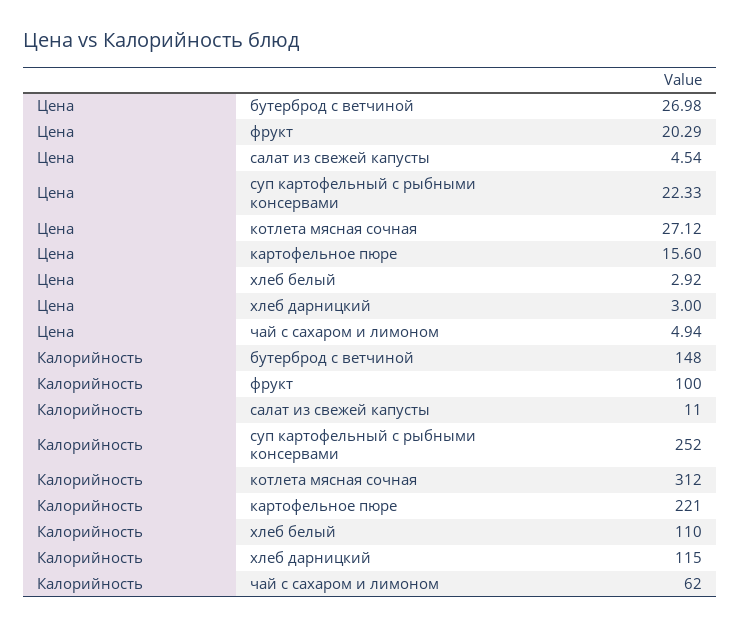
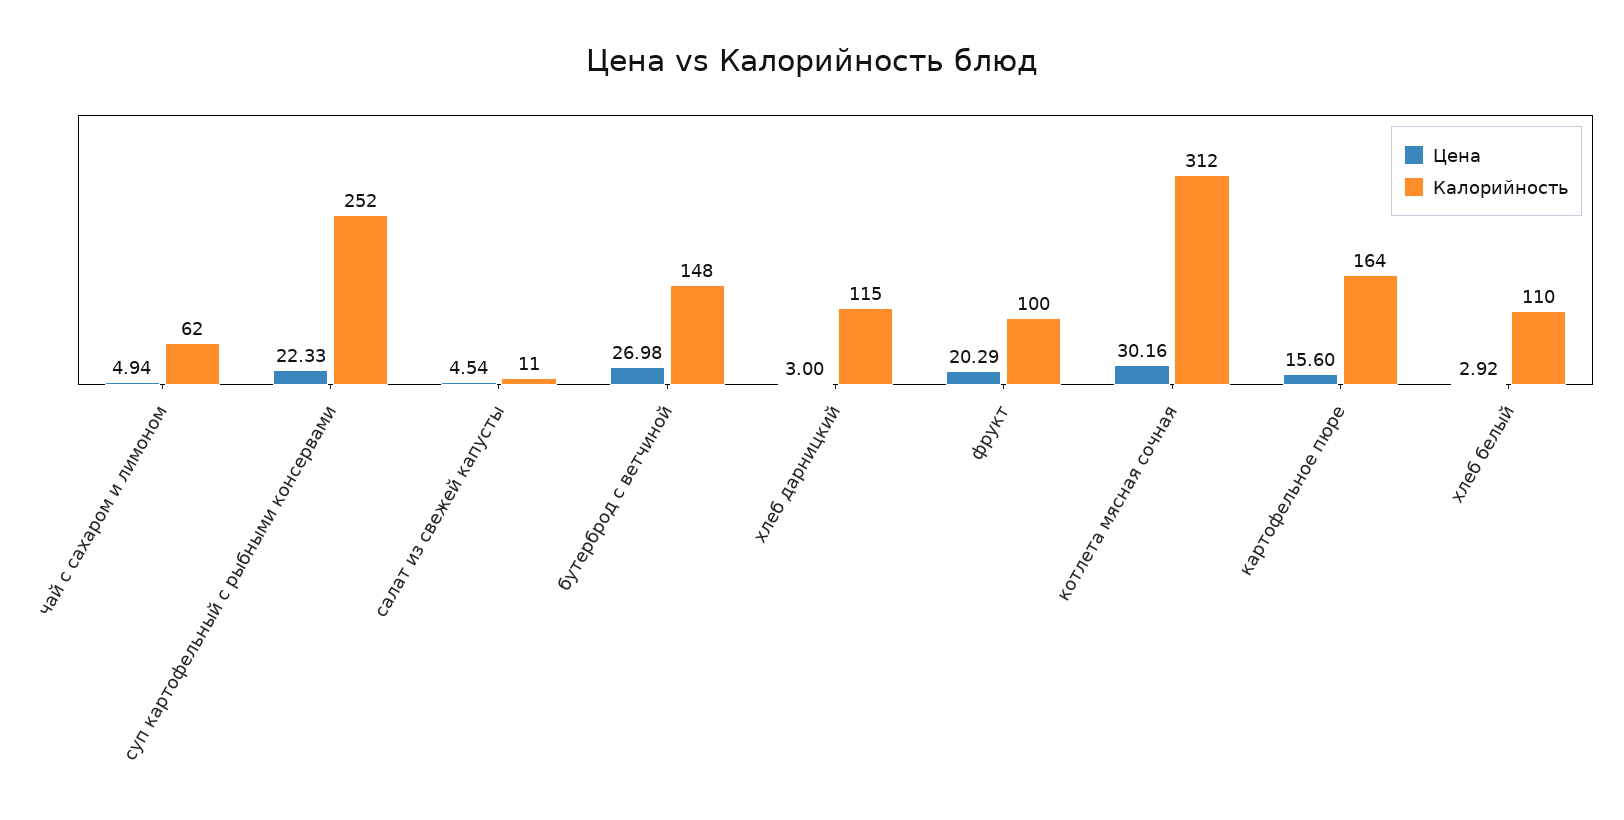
Цена, котлета мясная сочная: 27.12 -> 30.16
Калорийность, картофельное пюре: 221 -> 164

